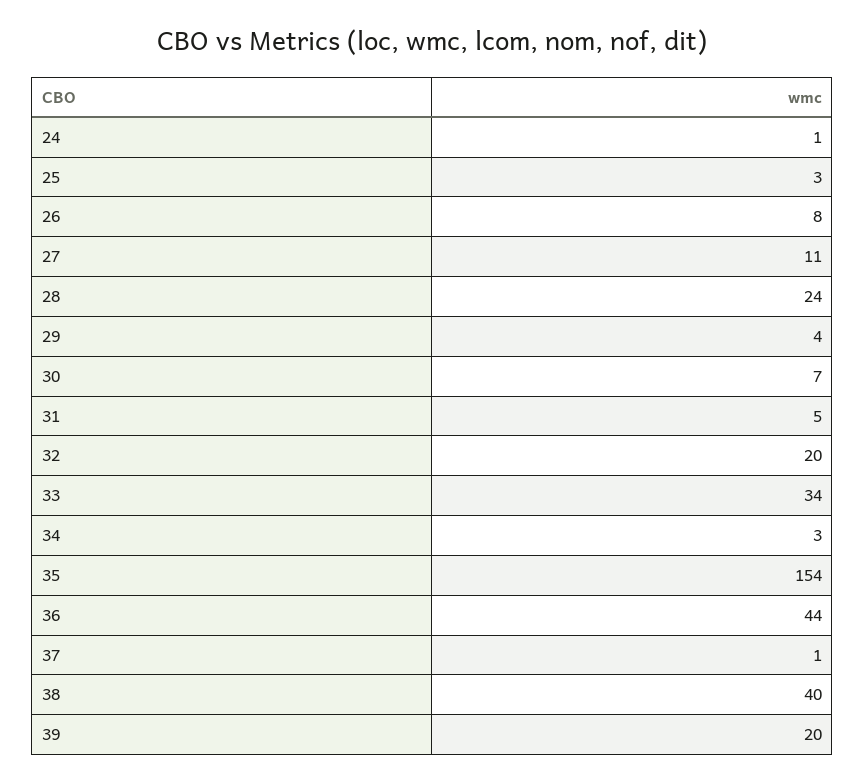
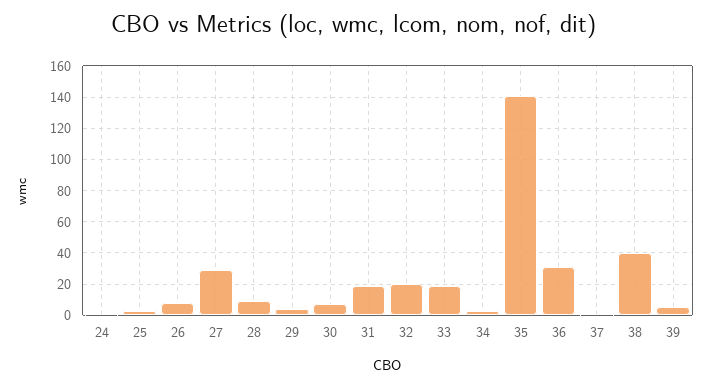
27: 11 -> 30
28: 24 -> 10
31: 5 -> 20
33: 34 -> 20
35: 154 -> 140
36: 44 -> 30
39: 20 -> 5

